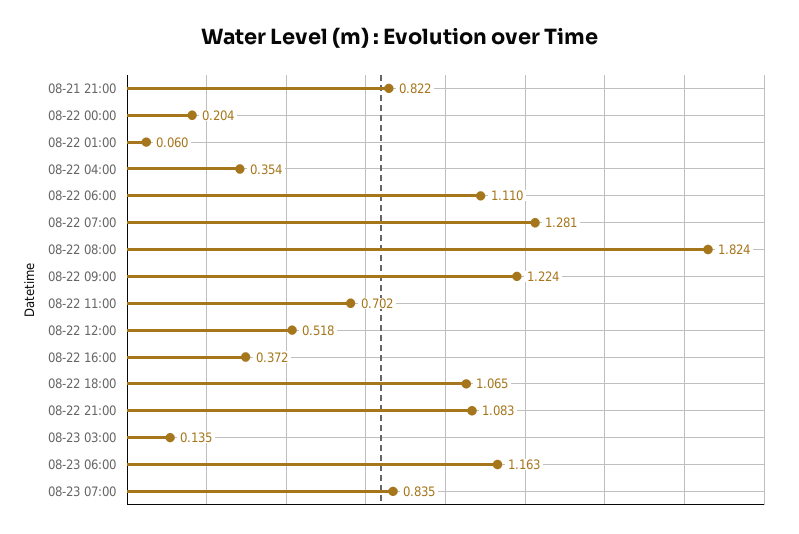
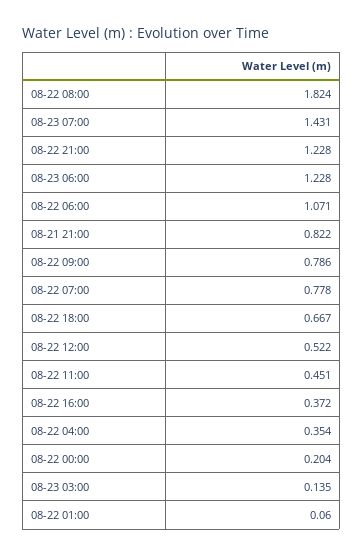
08-22 06:00: 1.11 -> 1.071
08-22 07:00: 1.281 -> 0.778
08-22 09:00: 1.224 -> 0.786
08-22 11:00: 0.702 -> 0.451
08-22 12:00: 0.518 -> 0.522
08-22 18:00: 1.065 -> 0.667
08-22 21:00: 1.083 -> 1.228
08-23 06:00: 1.163 -> 1.228
08-23 07:00: 0.835 -> 1.431

